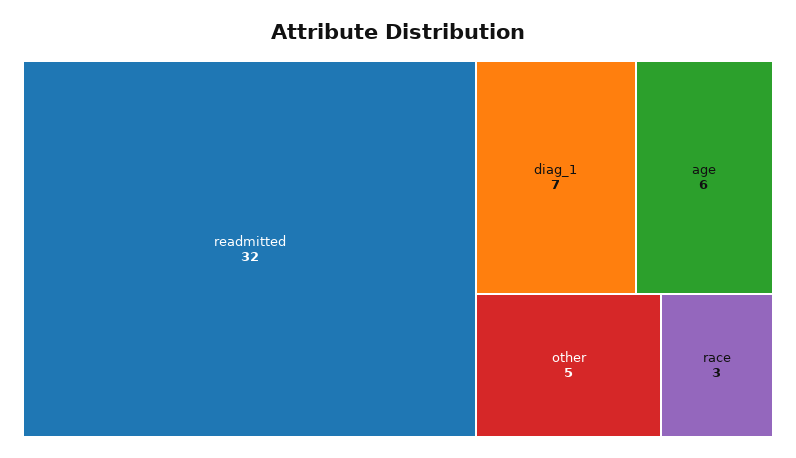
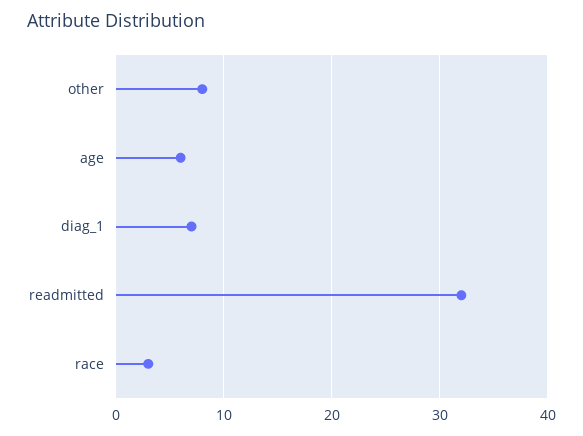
other: 5 -> 8

